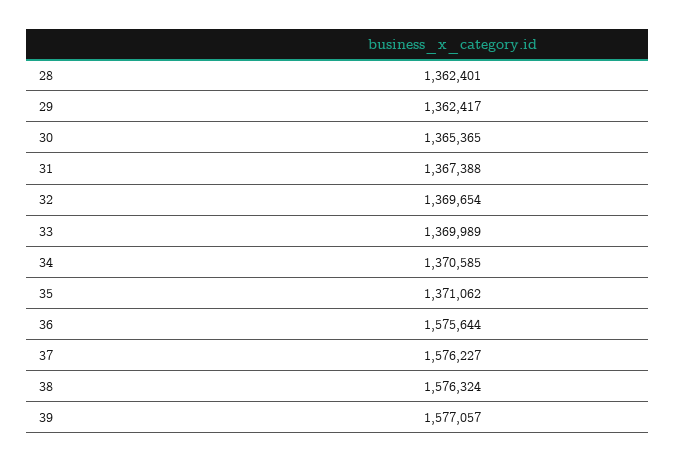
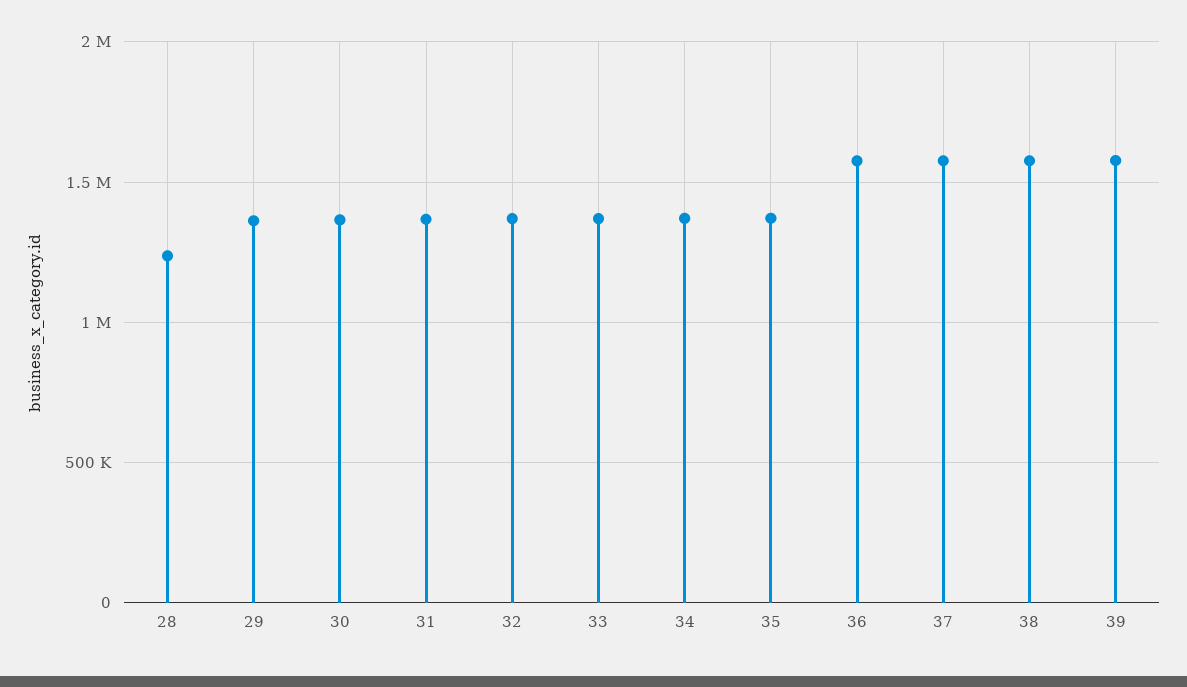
28: 1362401 -> 1250000

